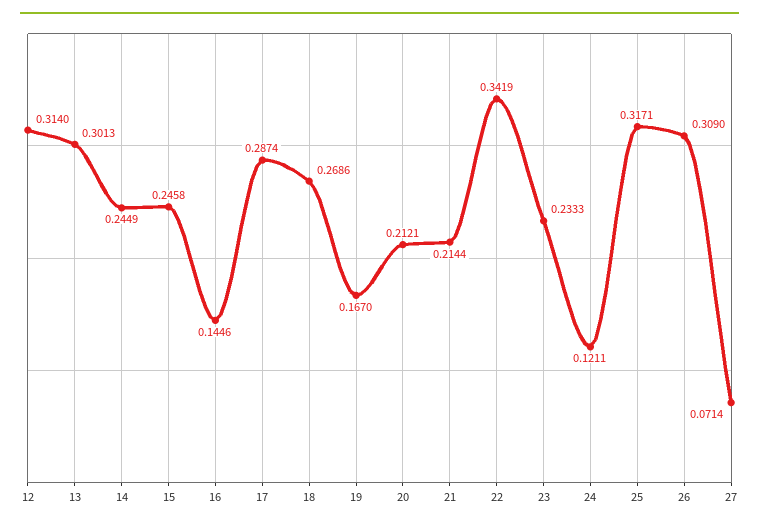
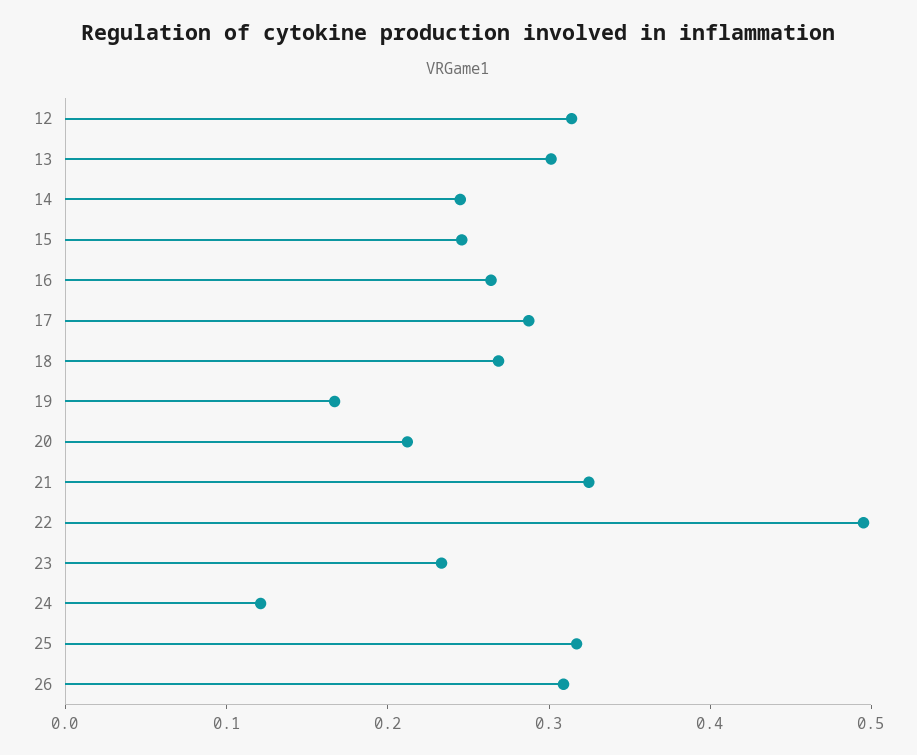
16: 0.1446 -> 0.26
21: 0.2144 -> 0.32
22: 0.3419 -> 0.5
27: 0.0714 -> none

